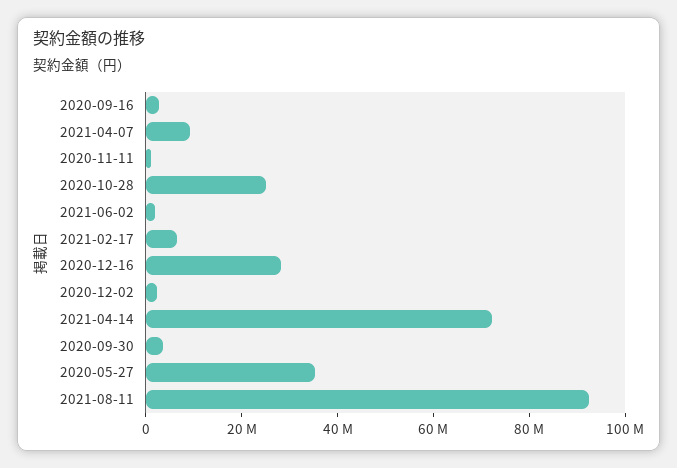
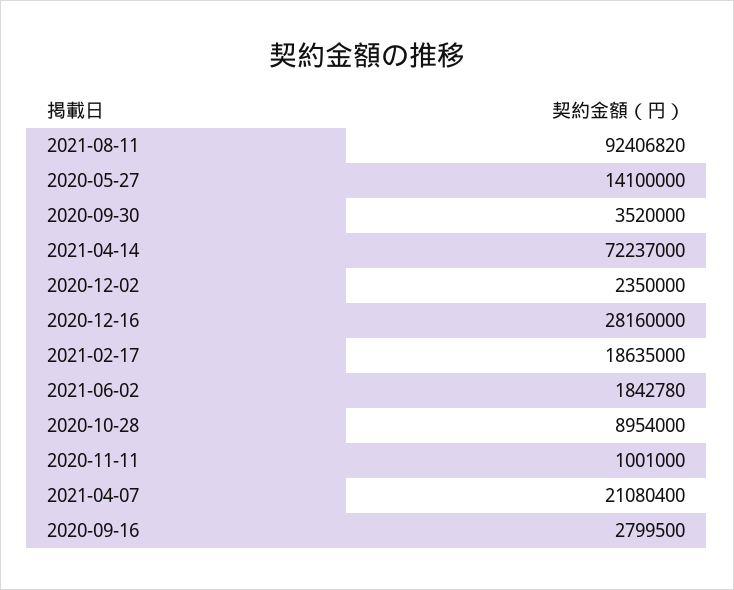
2021-04-07: 10000000 -> 21080400
2020-10-28: 25000000 -> 8954000
2021-02-17: 5000000 -> 18635000
2020-05-27: 35000000 -> 14100000

